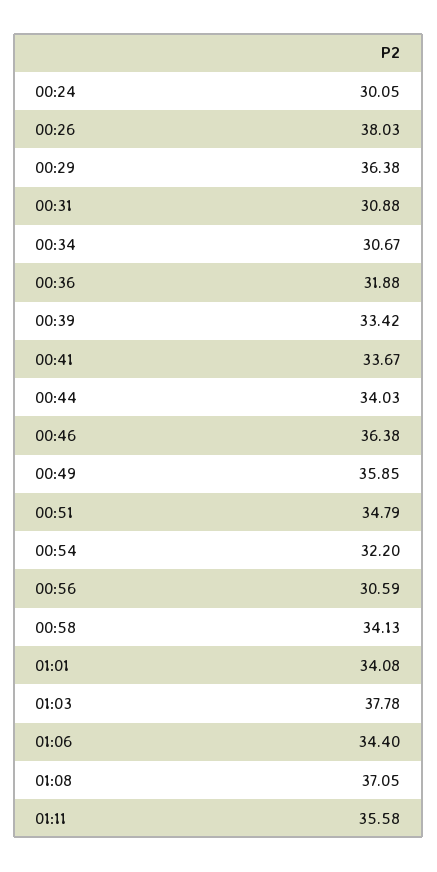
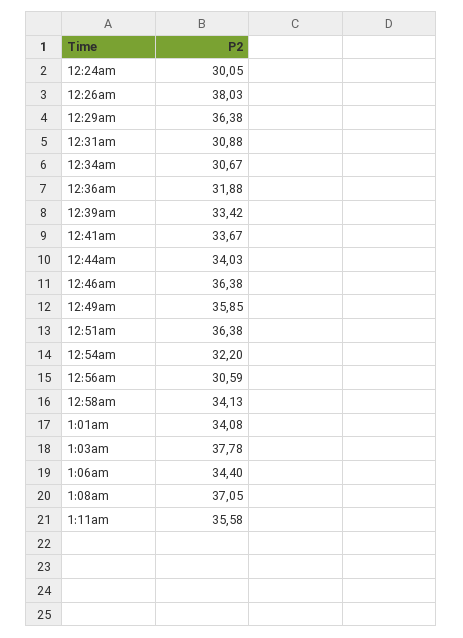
00:51: 34.79 -> 36.38

